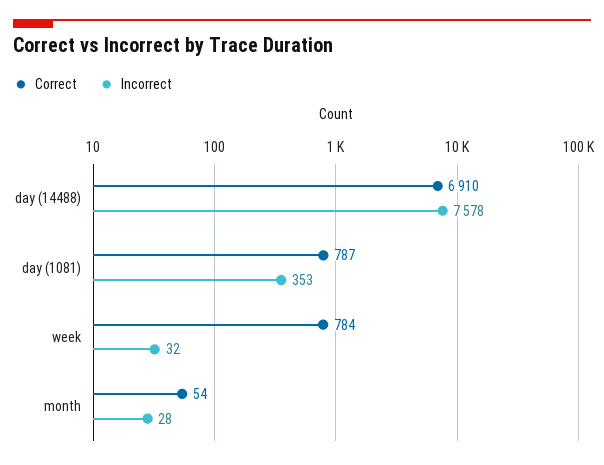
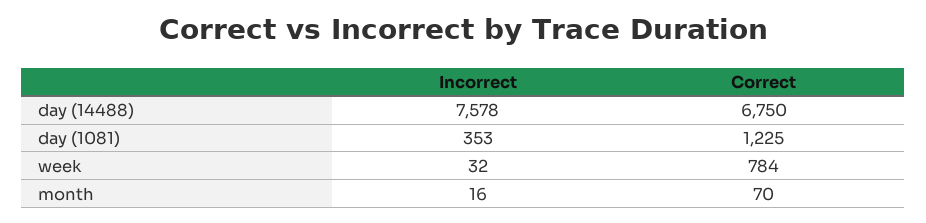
Correct, day (14488): 6910 -> 6750
Correct, day (1081): 787 -> 1225
Correct, month: 54 -> 70
Incorrect, month: 28 -> 16

